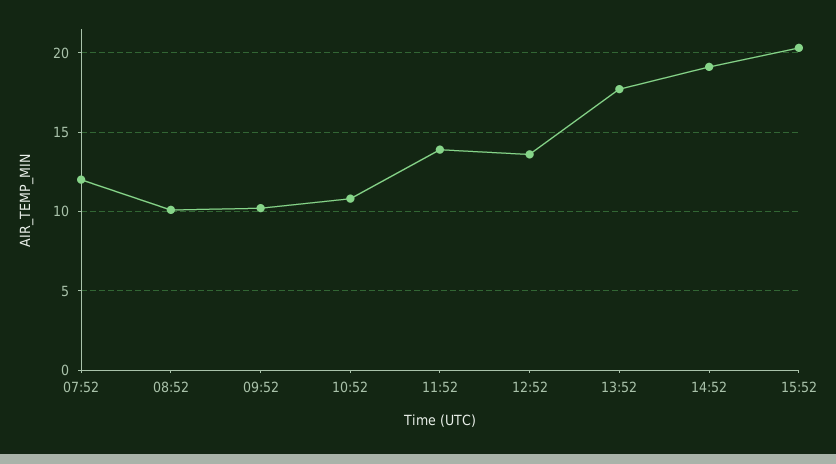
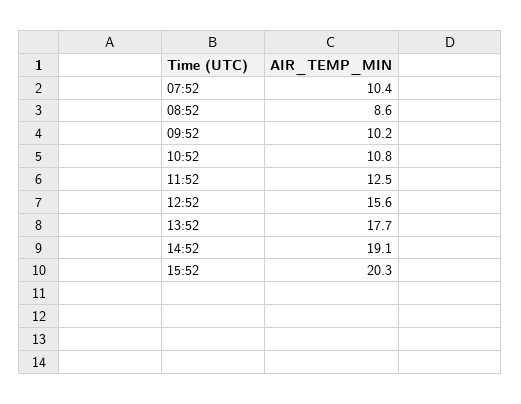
07:52: 12 -> 10.4
08:52: 10 -> 8.6
11:52: 14 -> 12.5
12:52: 13.5 -> 15.6

